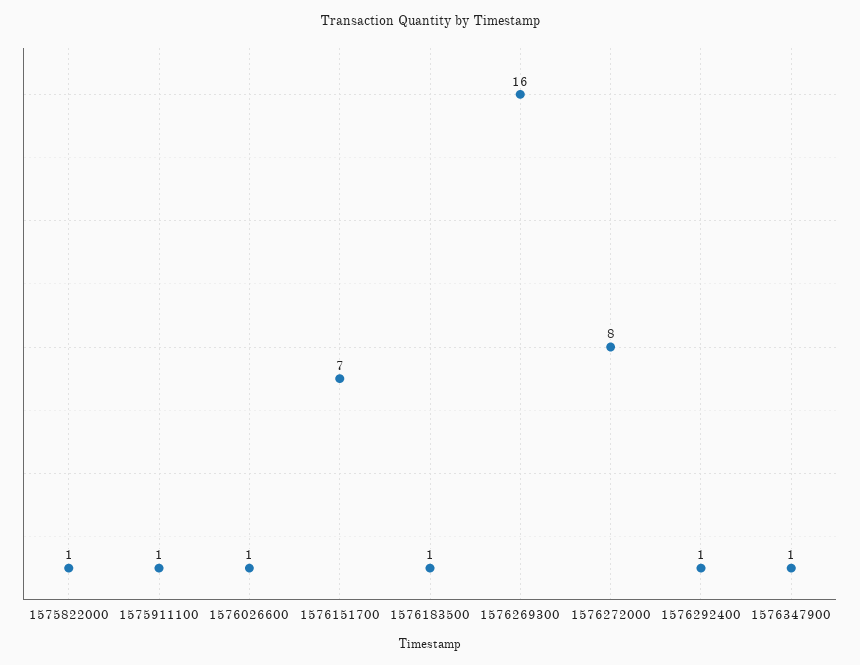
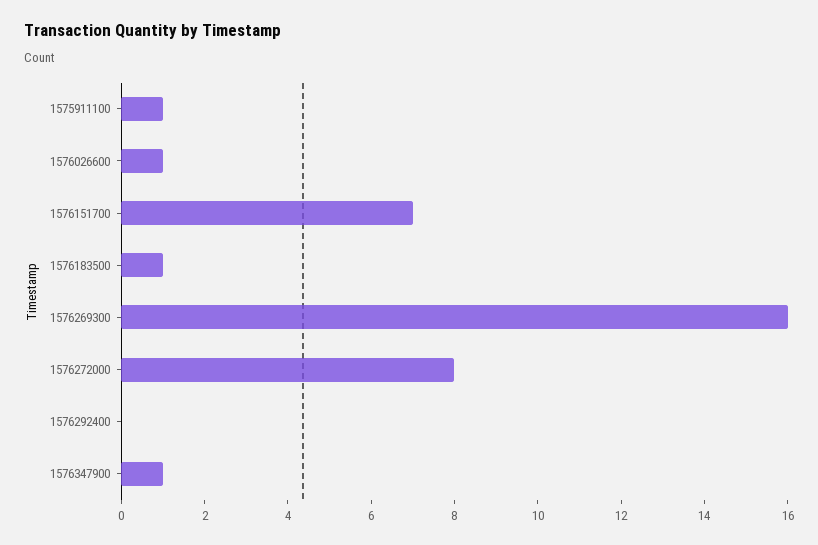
1575822000: 1 -> none
1576292400: 1 -> 0

